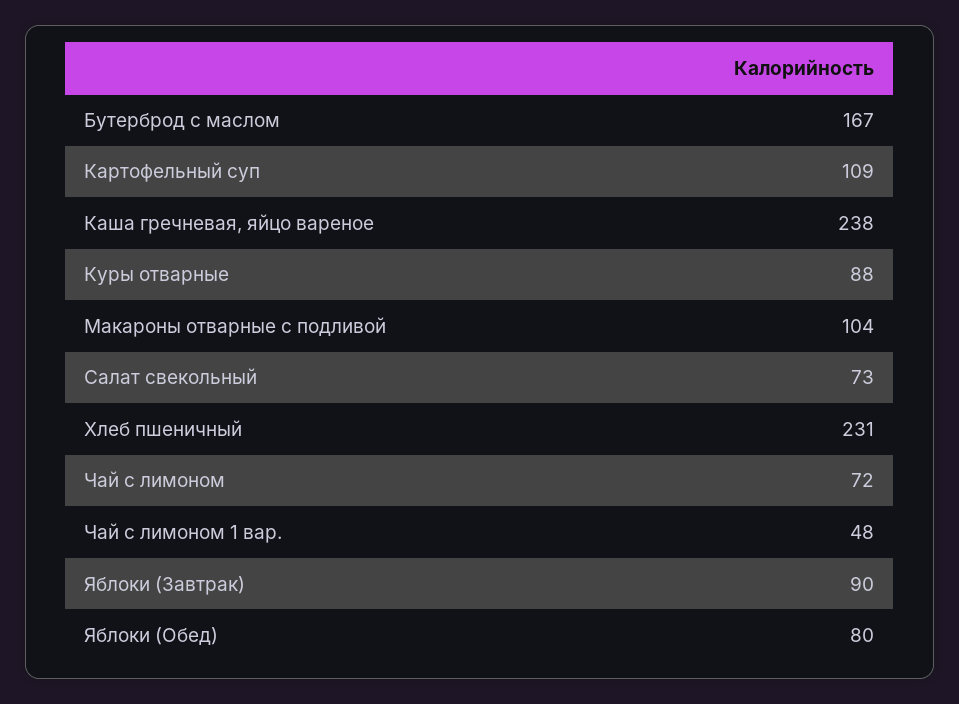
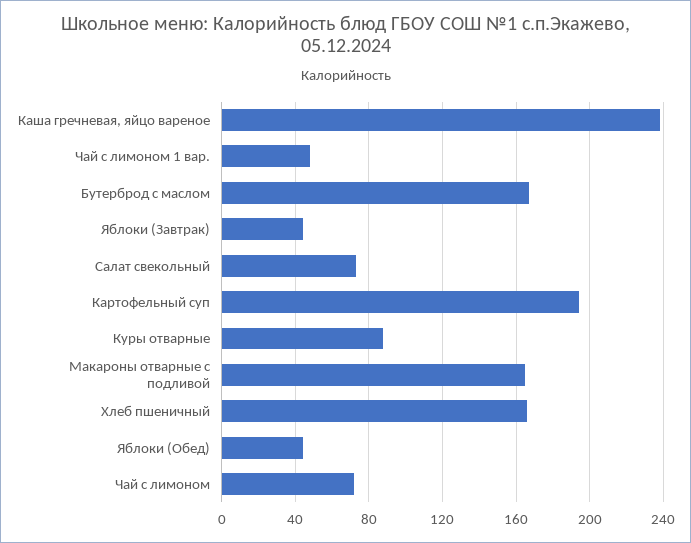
Картофельный суп: 109 -> 195
Макароны отварные с подливой: 104 -> 165
Хлеб пшеничный: 231 -> 165
Яблоки (Завтрак): 90 -> 45
Яблоки (Обед): 80 -> 45

